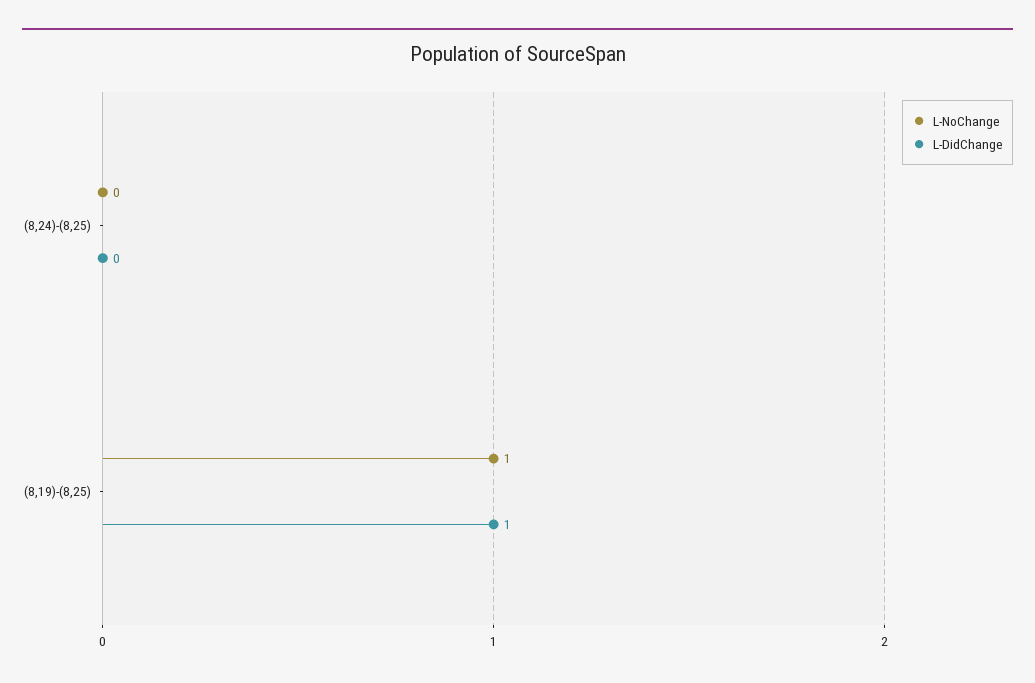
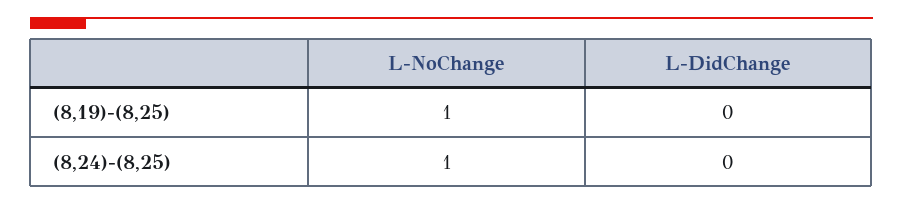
L-NoChange, (8,24)-(8,25): 0 -> 1
L-DidChange, (8,19)-(8,25): 1 -> 0

